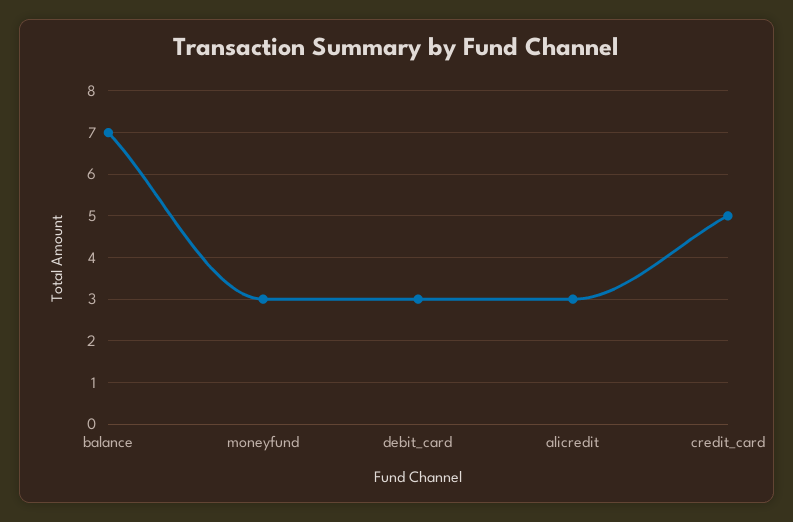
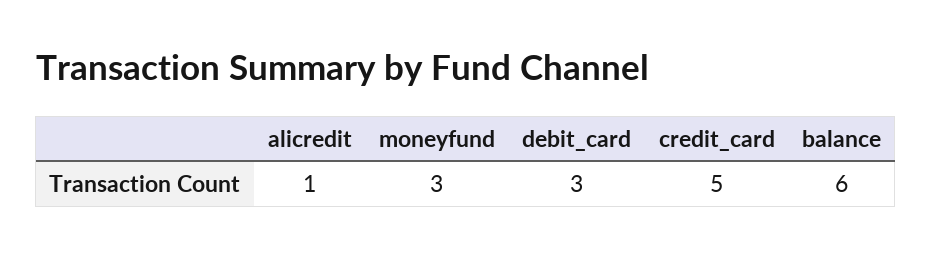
balance: 7 -> 6
alicredit: 3 -> 1

